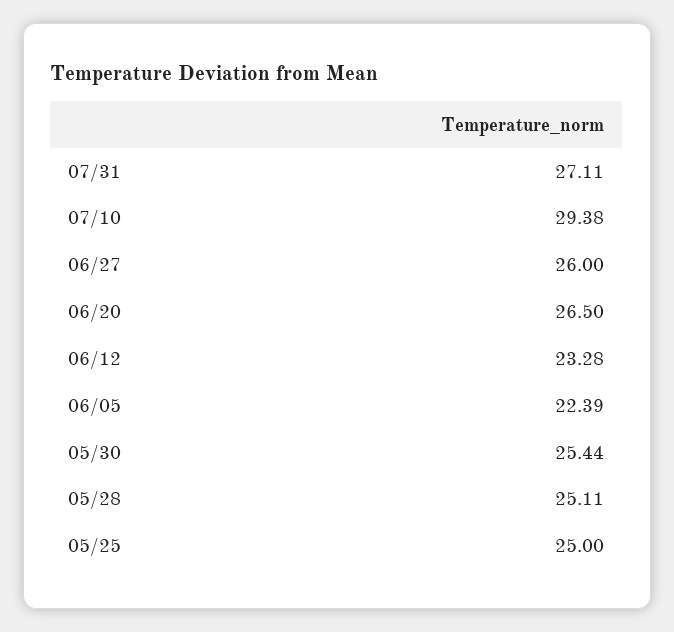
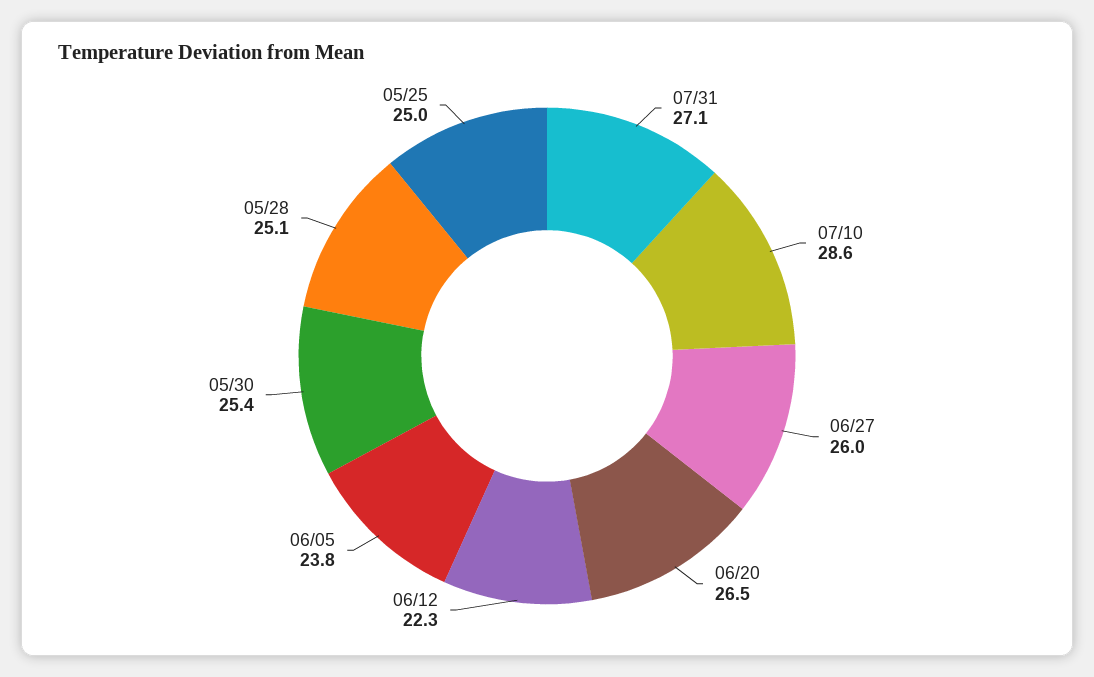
07/10: 29.38 -> 28.6
06/12: 23.28 -> 22.3
06/05: 22.39 -> 23.8

